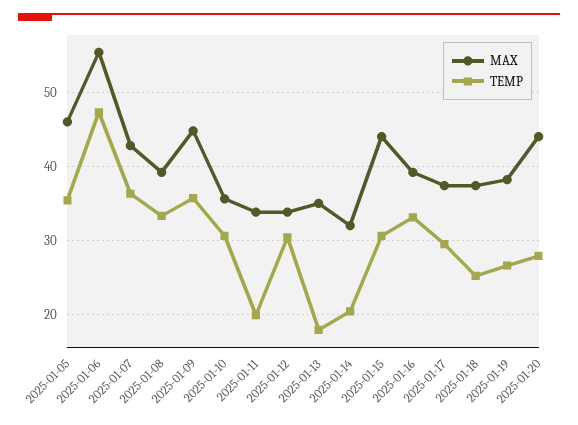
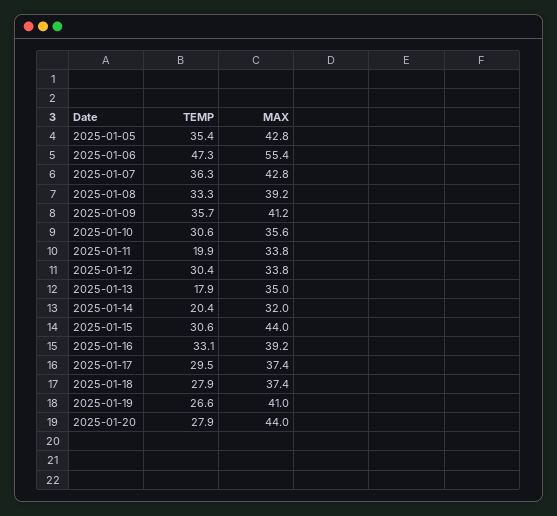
MAX, 2025-01-05: 46 -> 42.8
MAX, 2025-01-09: 45 -> 41.2
TEMP, 2025-01-18: 25 -> 27.9
MAX, 2025-01-19: 38 -> 41

